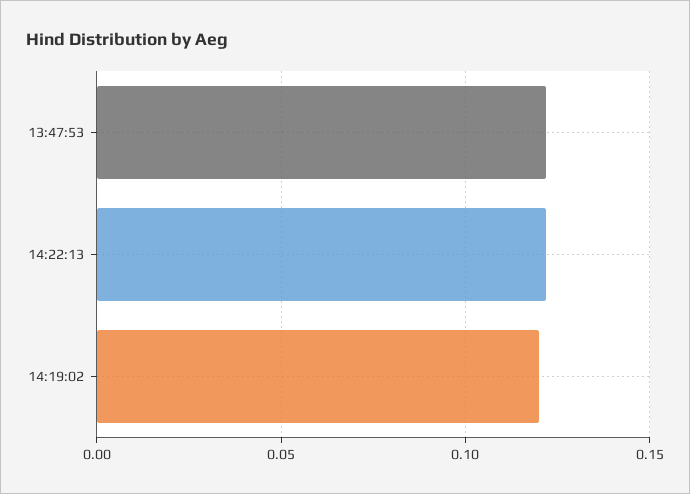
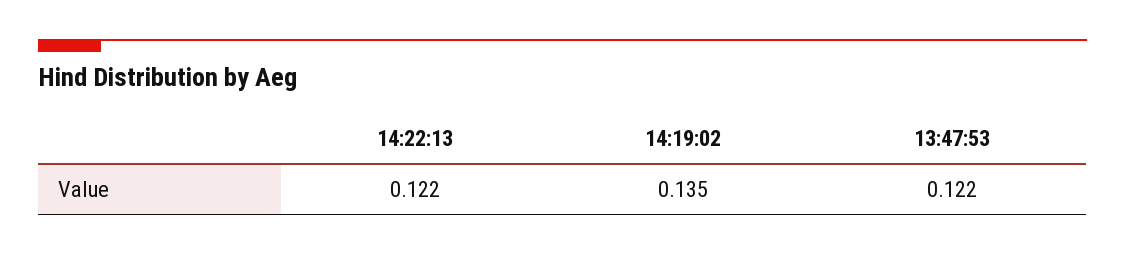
14:19:02: 0.12 -> 0.135

